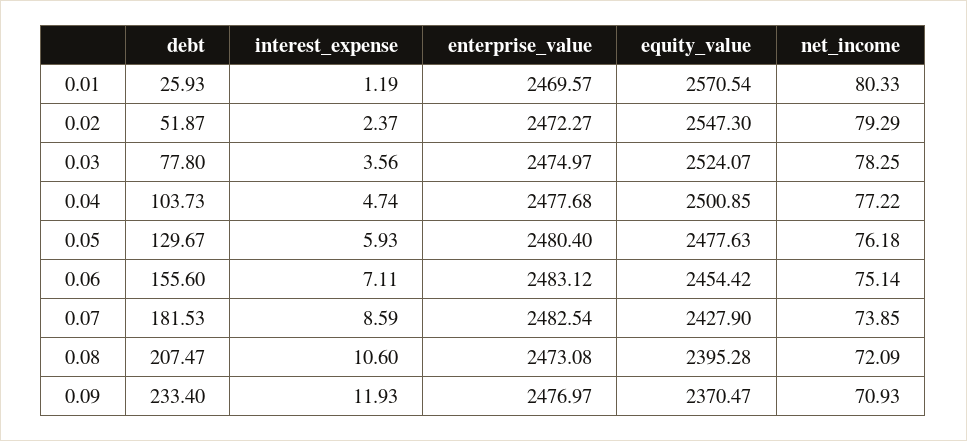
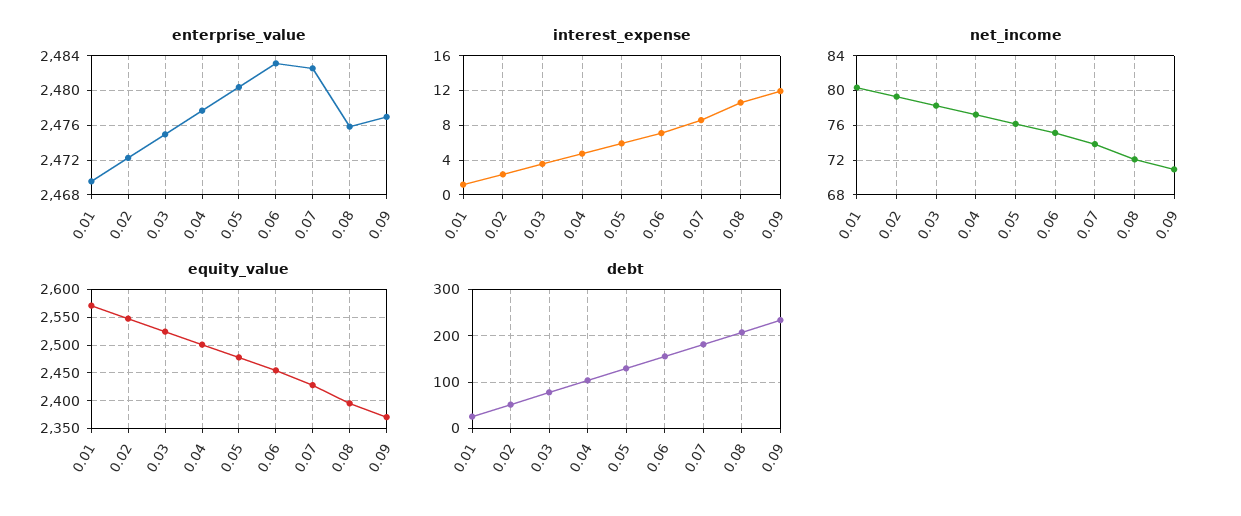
enterprise_value, 0.08: 2473.08 -> 2476

